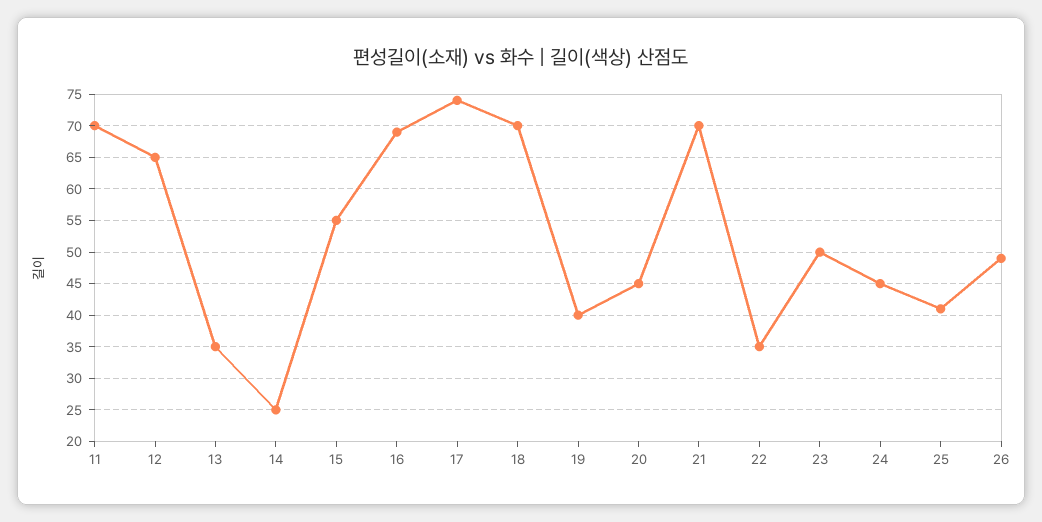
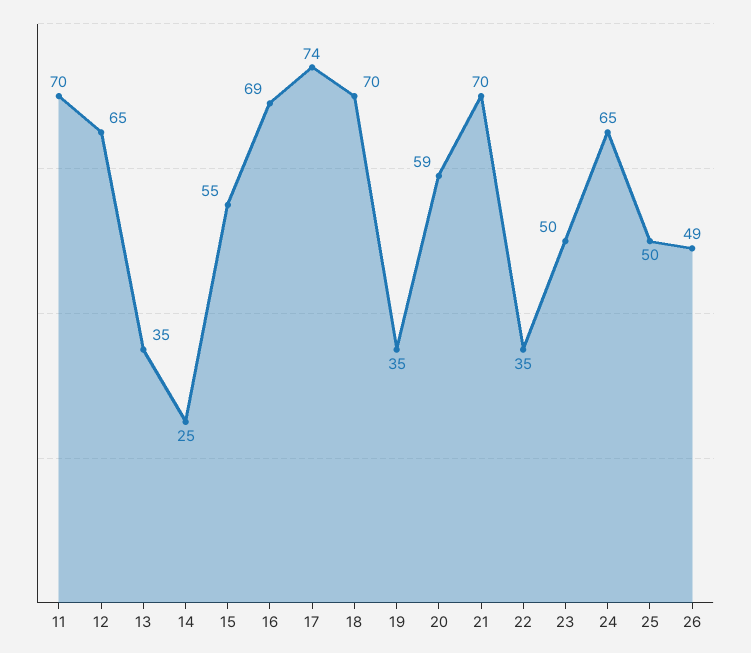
19: 40 -> 35
20: 45 -> 59
24: 45 -> 65
25: 41 -> 50

